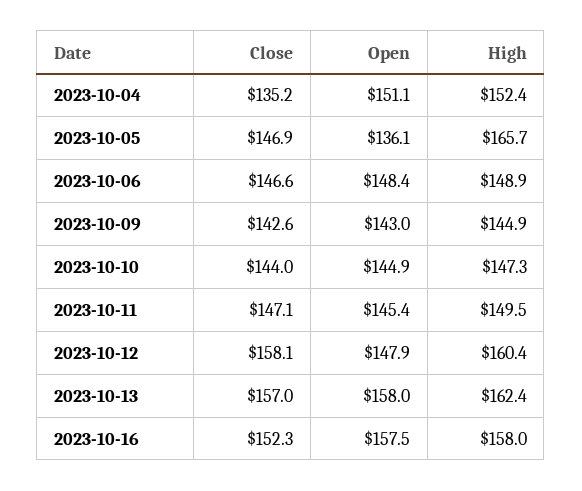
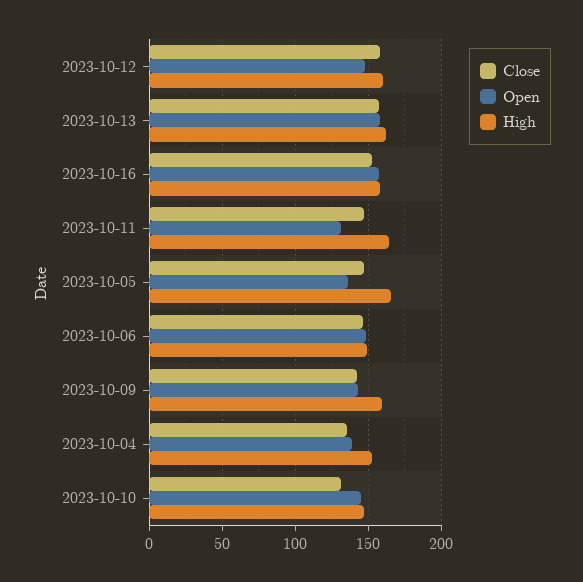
Open, 2023-10-04: 151.1 -> 140
High, 2023-10-09: 144.9 -> 160
Close, 2023-10-10: 144 -> 130
Open, 2023-10-11: 145.4 -> 130
High, 2023-10-11: 149.5 -> 165

